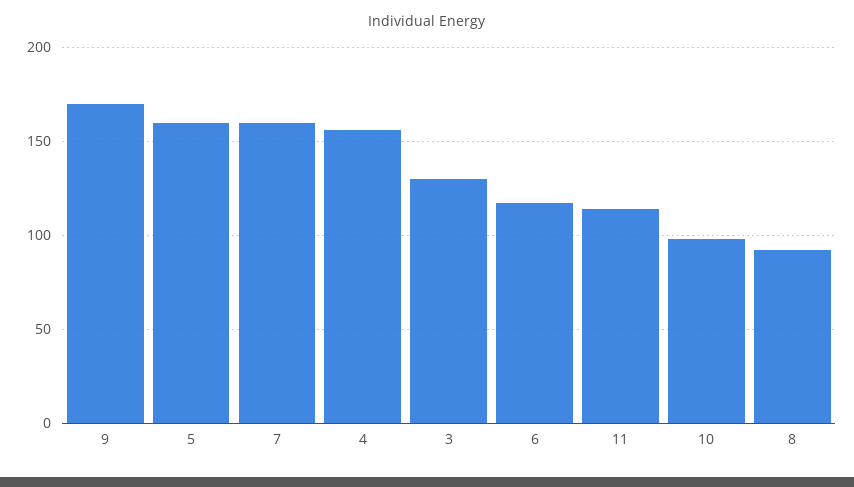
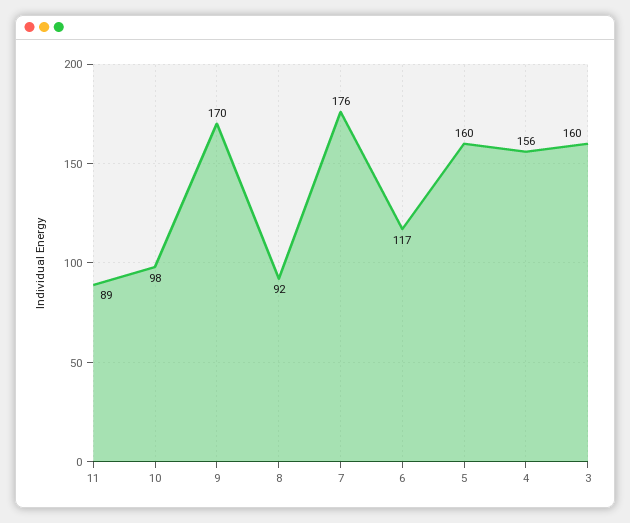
7: 160 -> 176
3: 130 -> 160
11: 115 -> 89

